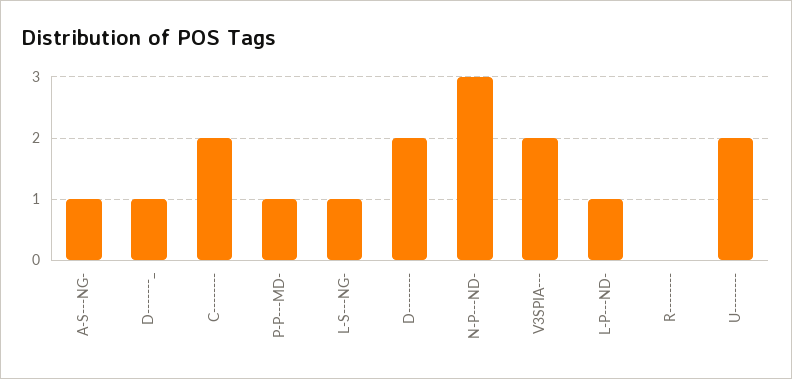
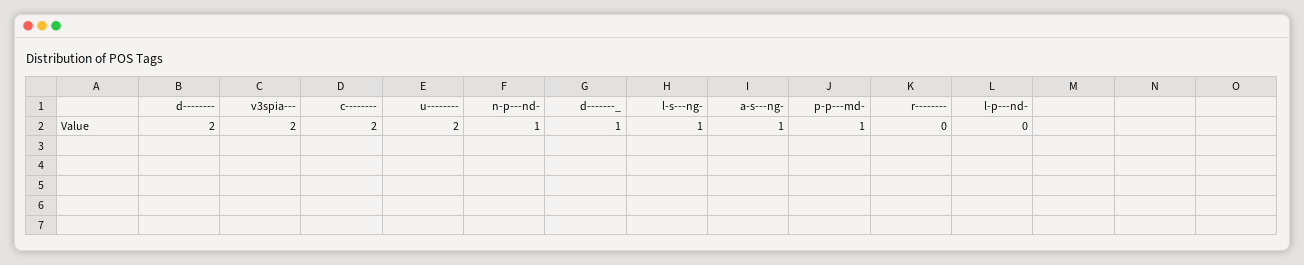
N-P---ND-: 3 -> 1
L-P---ND-: 1 -> 0

